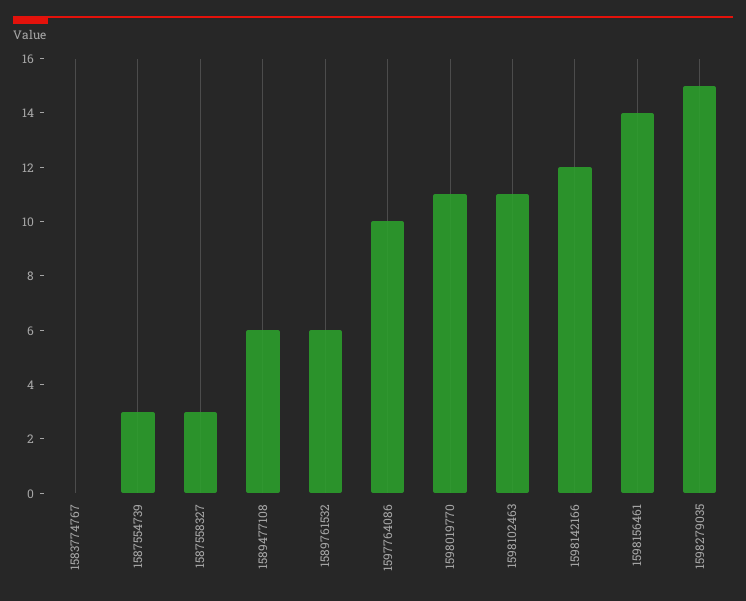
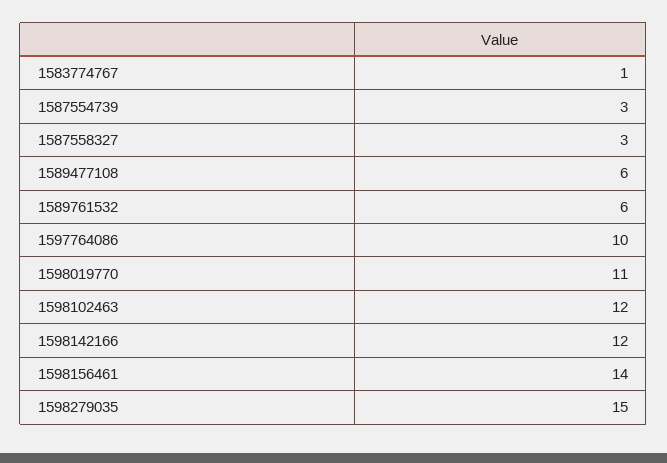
1583774767: 0 -> 1
1598102463: 11 -> 12

